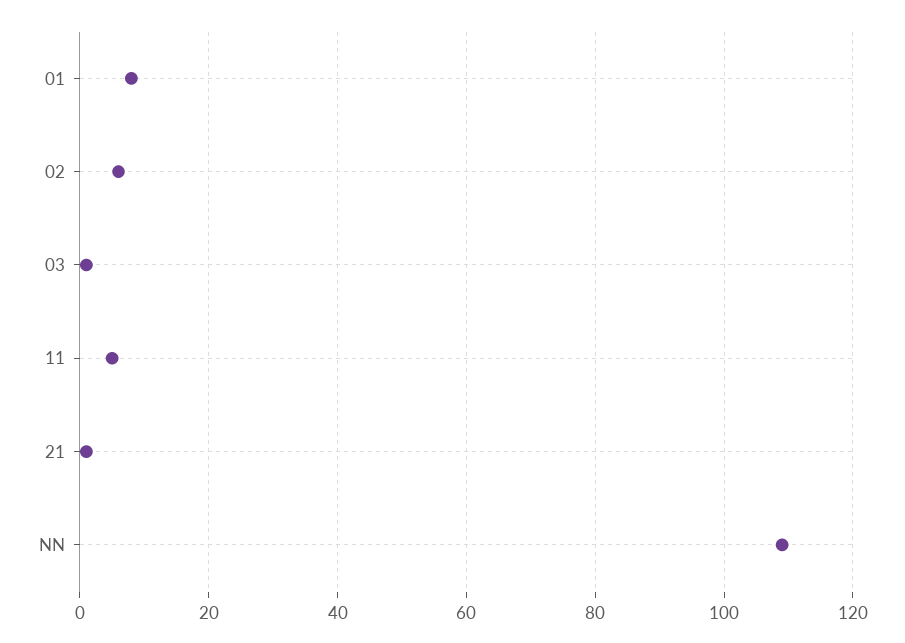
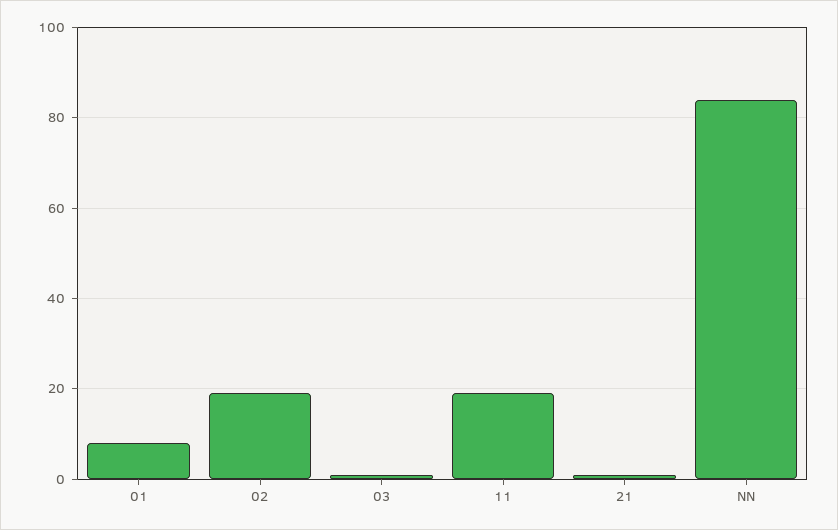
02: 5 -> 20
11: 5 -> 20
NN: 110 -> 85

